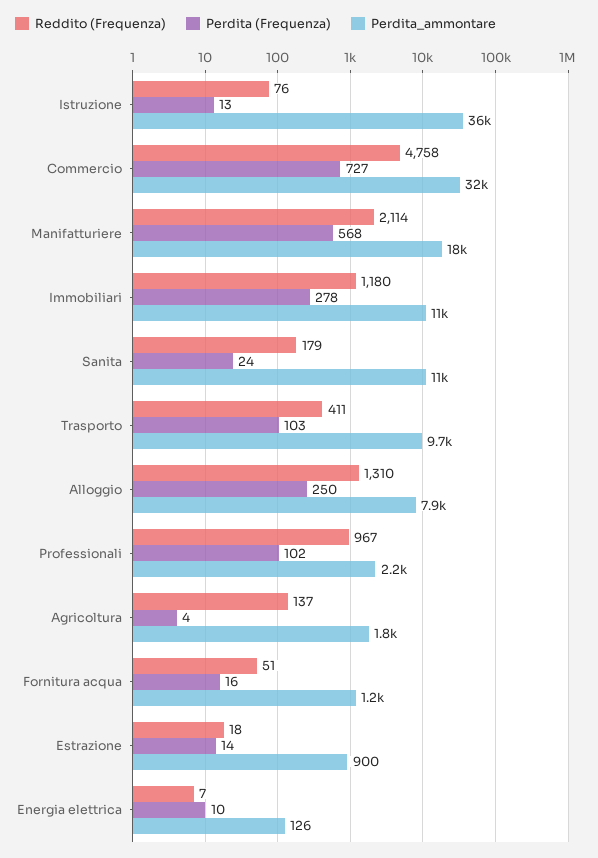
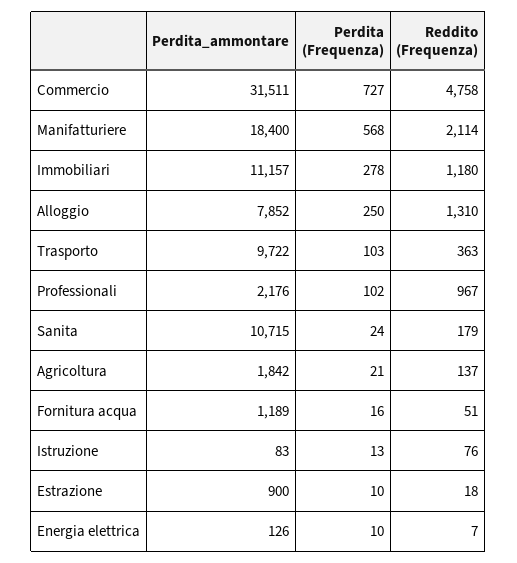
Perdita_ammontare, Istruzione: 36000 -> 83
Reddito (Frequenza), Trasporto: 411 -> 363
Perdita (Frequenza), Agricoltura: 4 -> 21
Perdita (Frequenza), Estrazione: 14 -> 10

